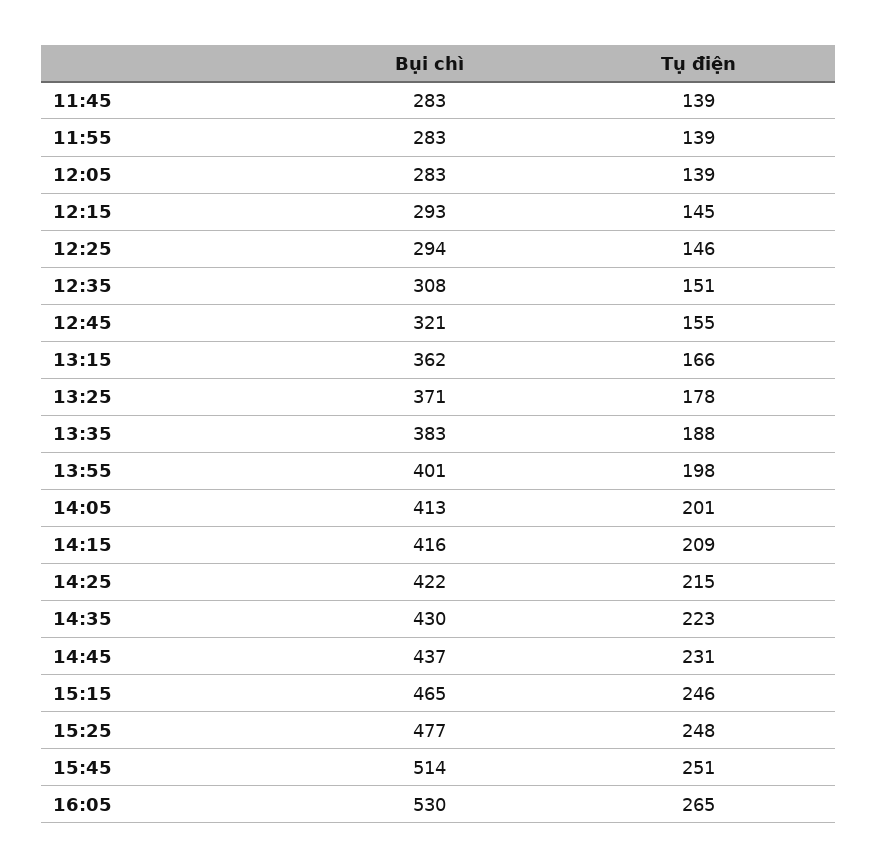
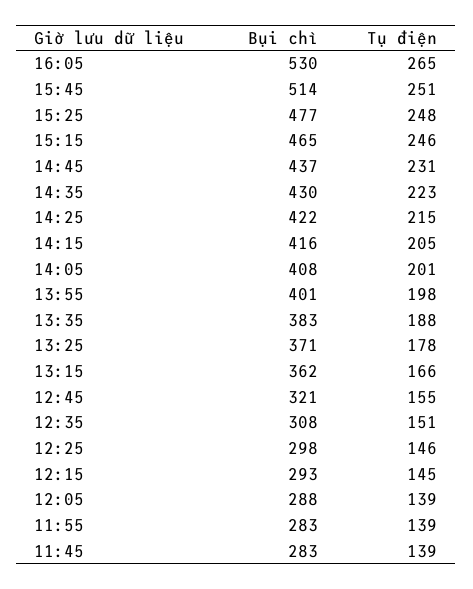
Bụi chì, 12:05: 283 -> 288
Bụi chì, 12:25: 294 -> 298
Bụi chì, 14:05: 413 -> 408
Tụ điện, 14:15: 209 -> 205

